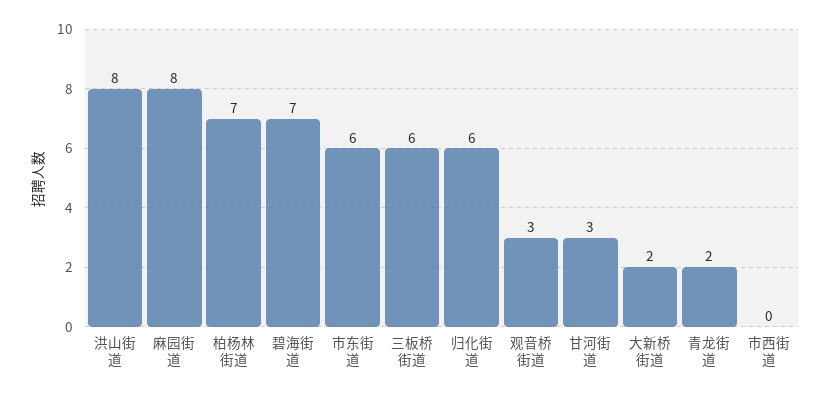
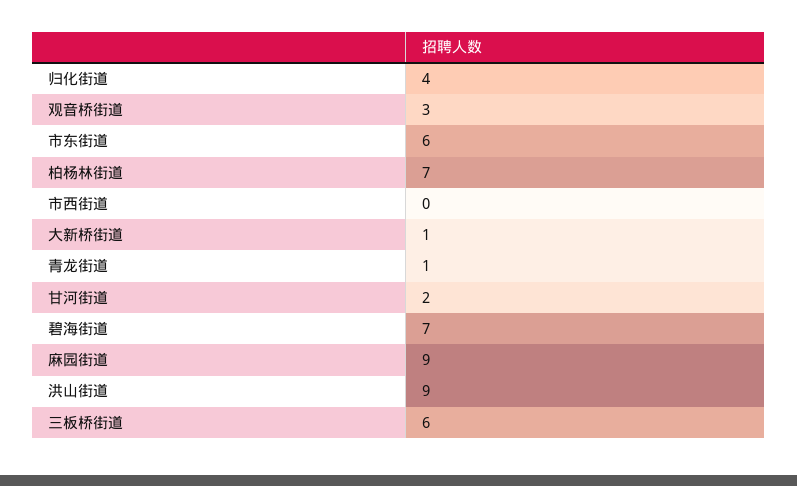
洪山街道: 8 -> 9
麻园街道: 8 -> 9
归化街道: 6 -> 4
甘河街道: 3 -> 2
大新桥街道: 2 -> 1
青龙街道: 2 -> 1

